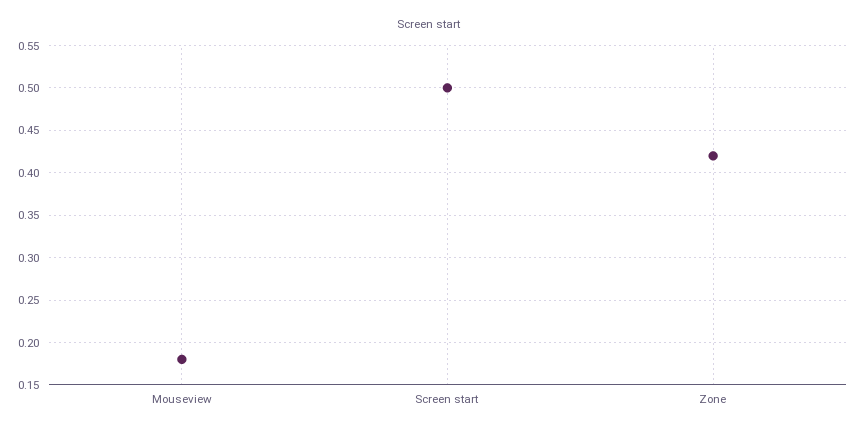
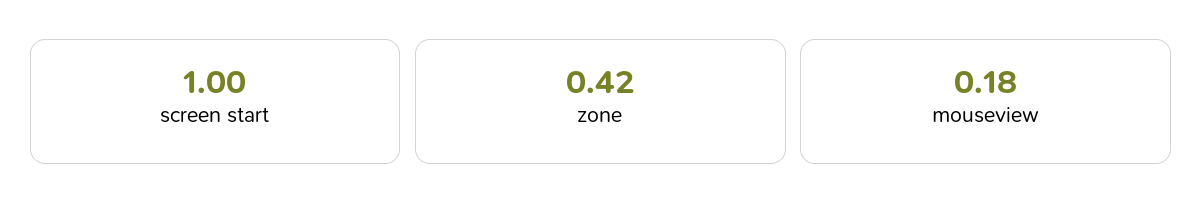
Screen start: 0.5 -> 1

